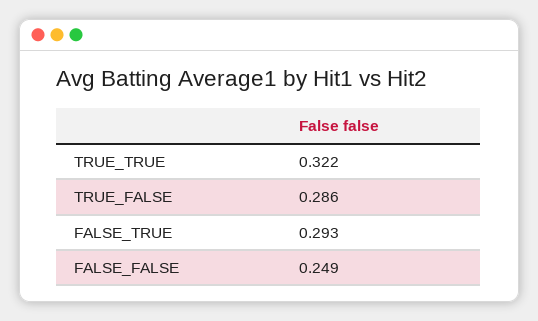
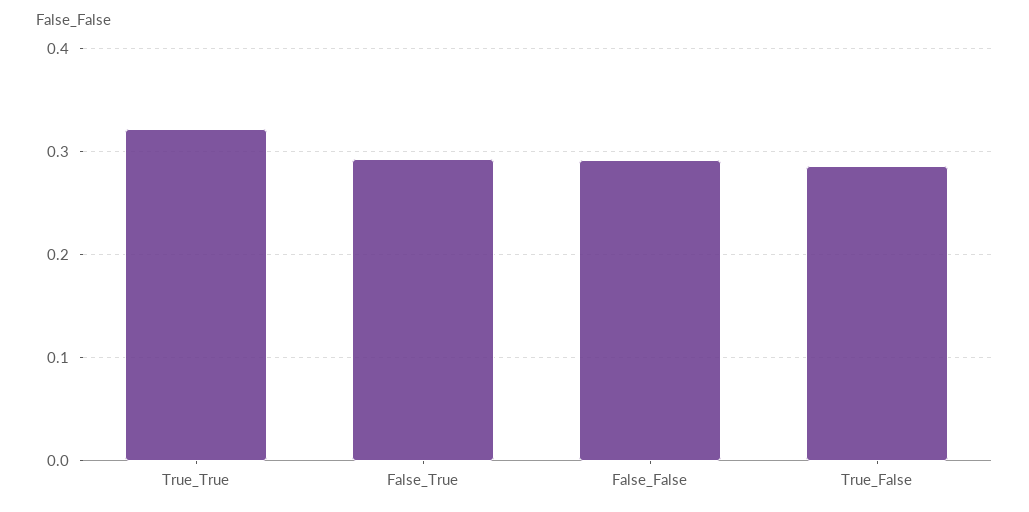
FALSE_FALSE: 0.249 -> 0.29

